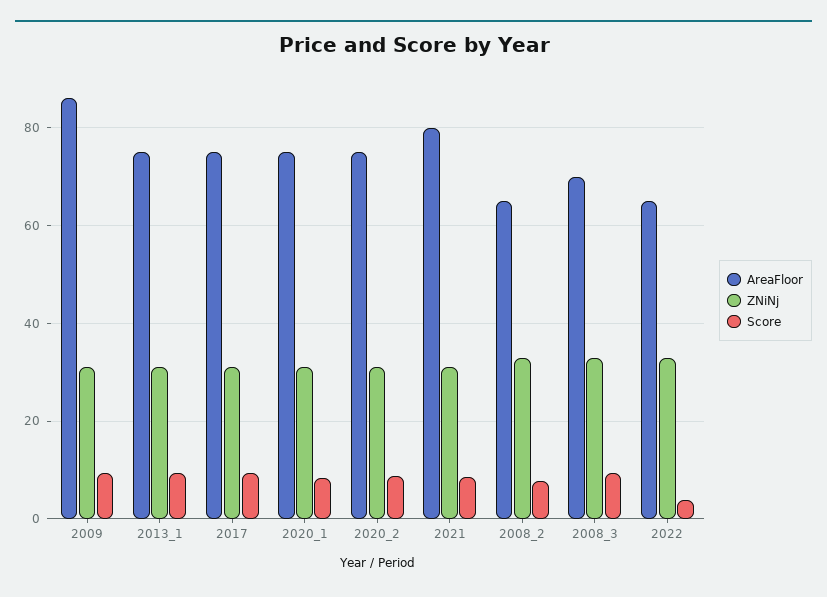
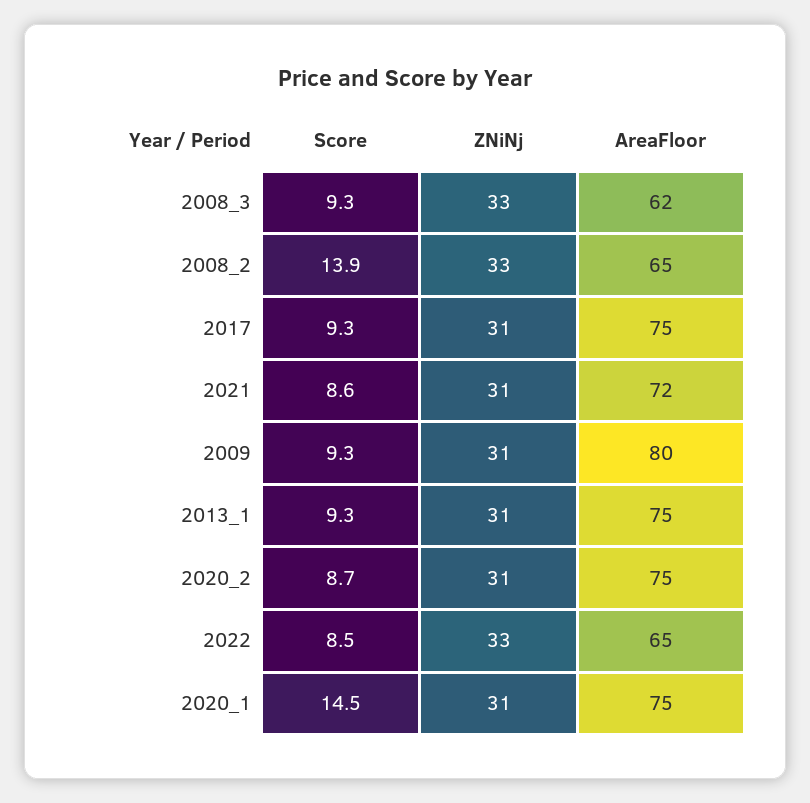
AreaFloor, 2009: 86 -> 80
Score, 2020_1: 8 -> 14.5
AreaFloor, 2021: 80 -> 72
Score, 2008_2: 8 -> 13.9
AreaFloor, 2008_3: 70 -> 62
Score, 2022: 4 -> 8.5

